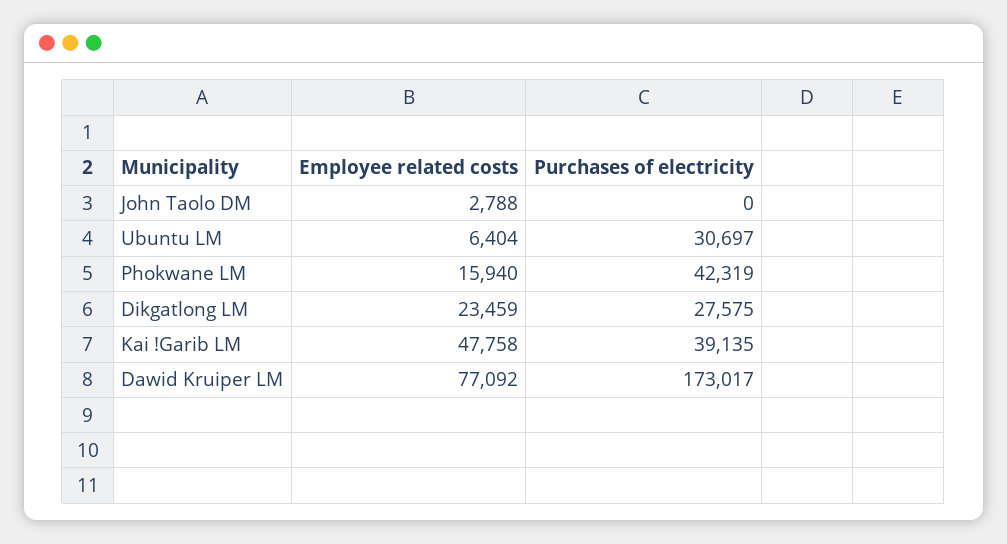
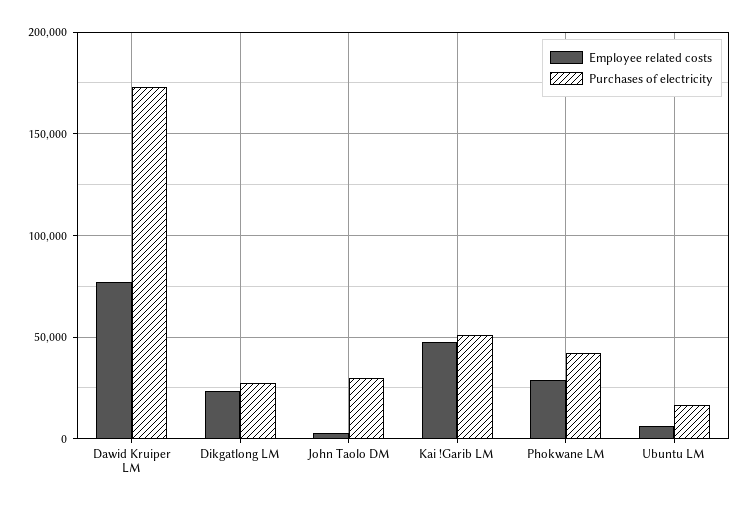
Purchases of electricity, John Taolo DM: 0 -> 30000
Purchases of electricity, Ubuntu LM: 30697 -> 15000
Employee related costs, Phokwane LM: 15940 -> 30000
Purchases of electricity, Kai !Garib LM: 39135 -> 50000

